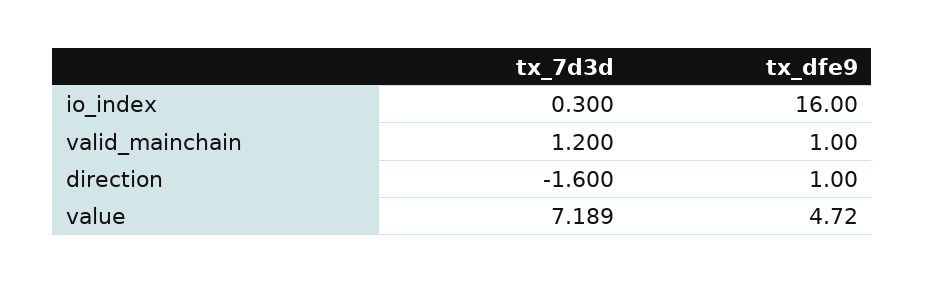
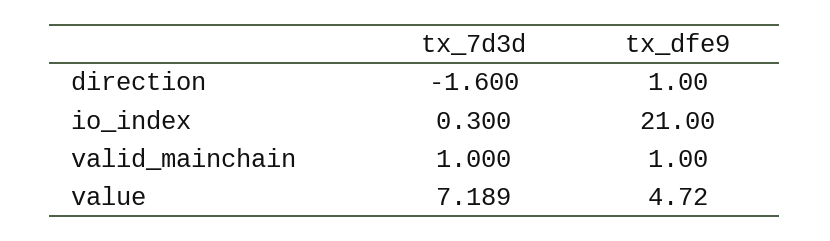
tx_dfe9, io_index: 16 -> 21
tx_7d3d, valid_mainchain: 1.2 -> 1

